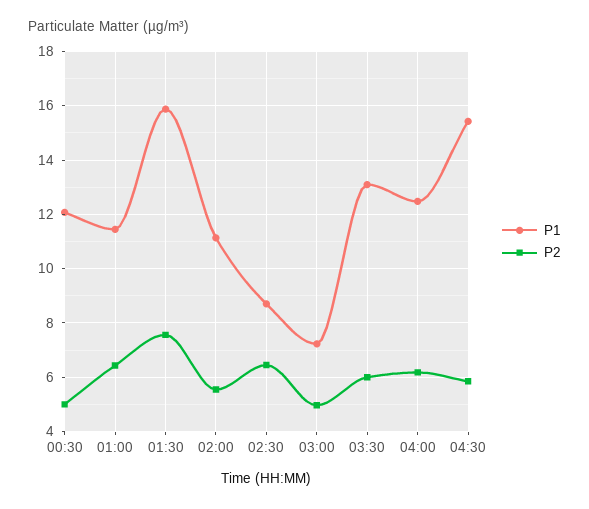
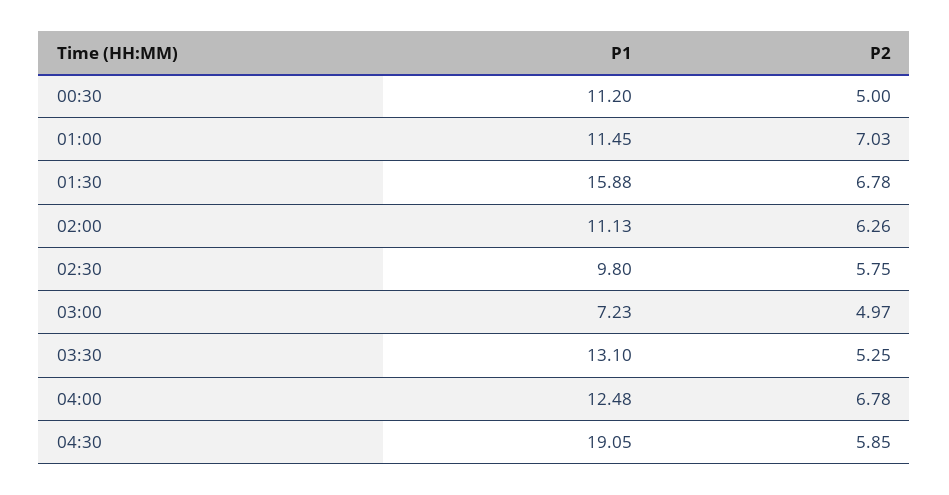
P1, 00:30: 12 -> 11.2
P2, 01:00: 6.5 -> 7.03
P2, 01:30: 7.5 -> 6.78
P2, 02:00: 5.5 -> 6.26
P1, 02:30: 8.75 -> 9.8
P2, 02:30: 6.5 -> 5.75
P2, 03:30: 6 -> 5.25
P2, 04:00: 6.25 -> 6.78
P1, 04:30: 15.5 -> 19.05

